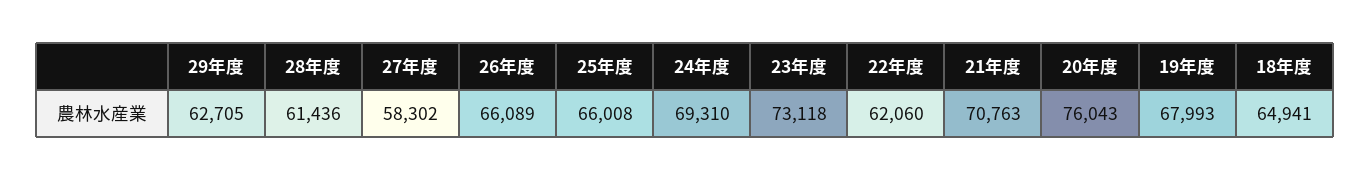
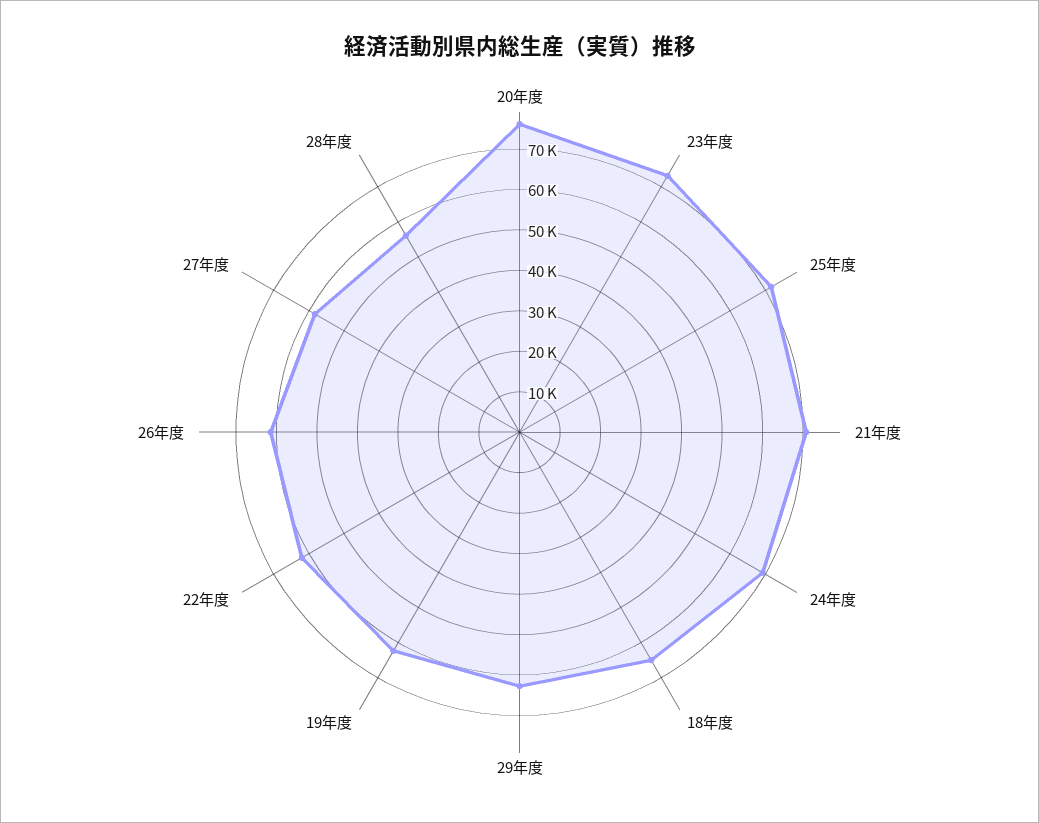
28年度: 61436 -> 56000
26年度: 66089 -> 62000
25年度: 66008 -> 72000
19年度: 67993 -> 62000

